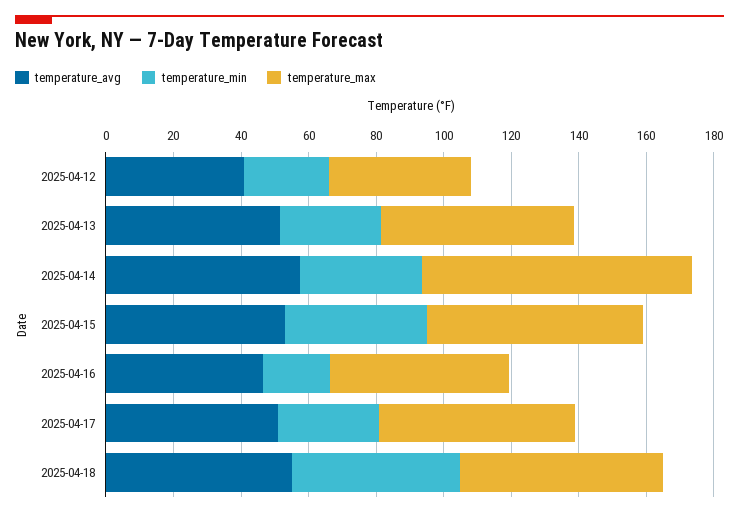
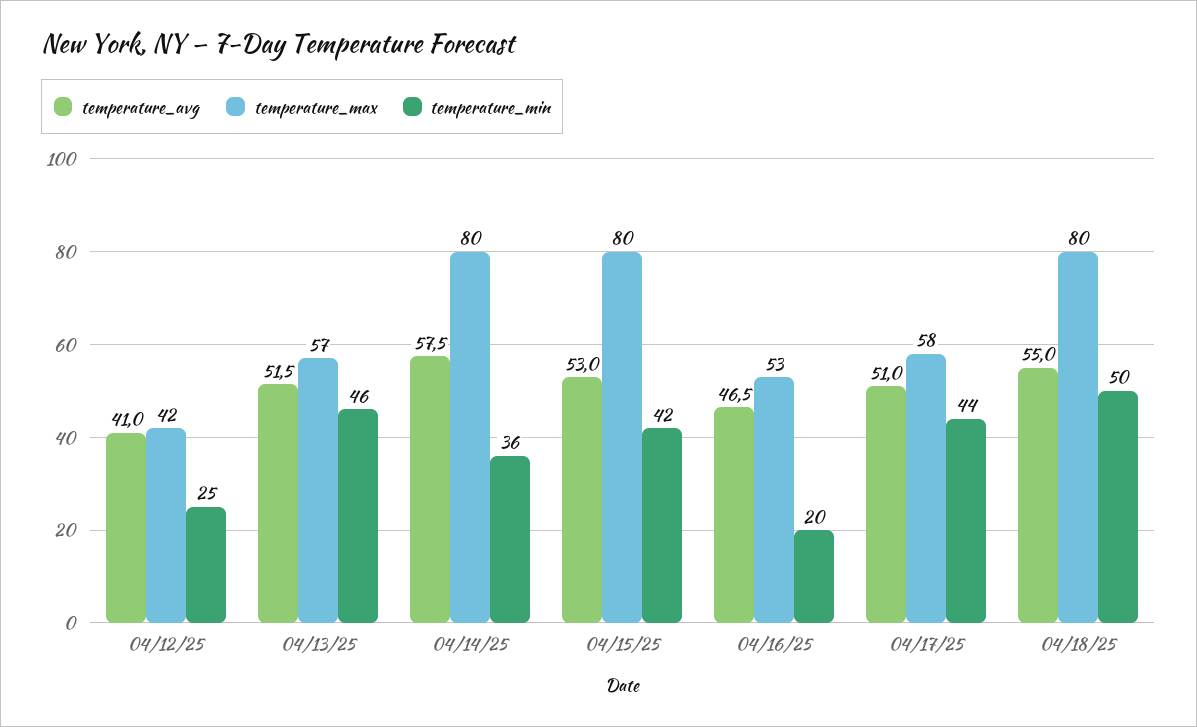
temperature_min, 2025-04-13: 30 -> 46
temperature_max, 2025-04-15: 65 -> 80
temperature_min, 2025-04-17: 30 -> 44
temperature_max, 2025-04-18: 60 -> 80

